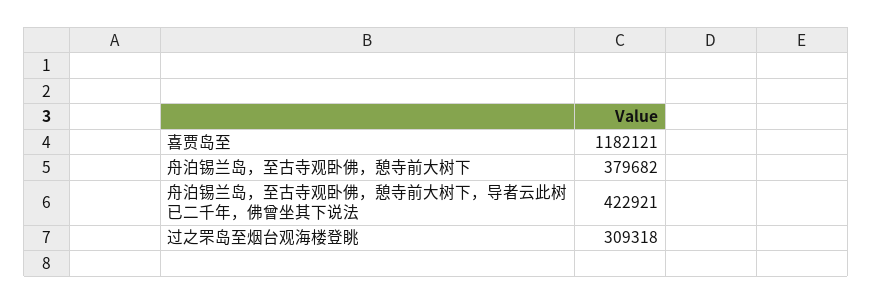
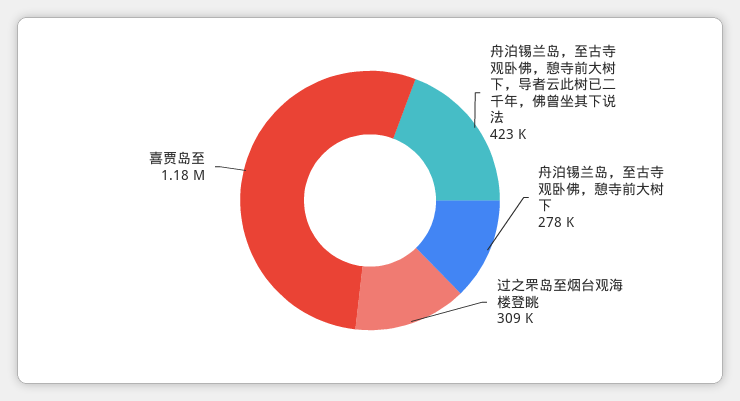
舟泊锡兰岛，至古寺观卧佛，憩寺前大树下: 379682 -> 278000

